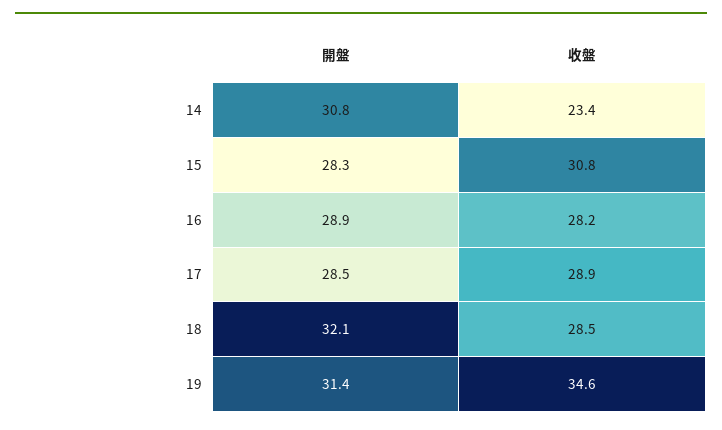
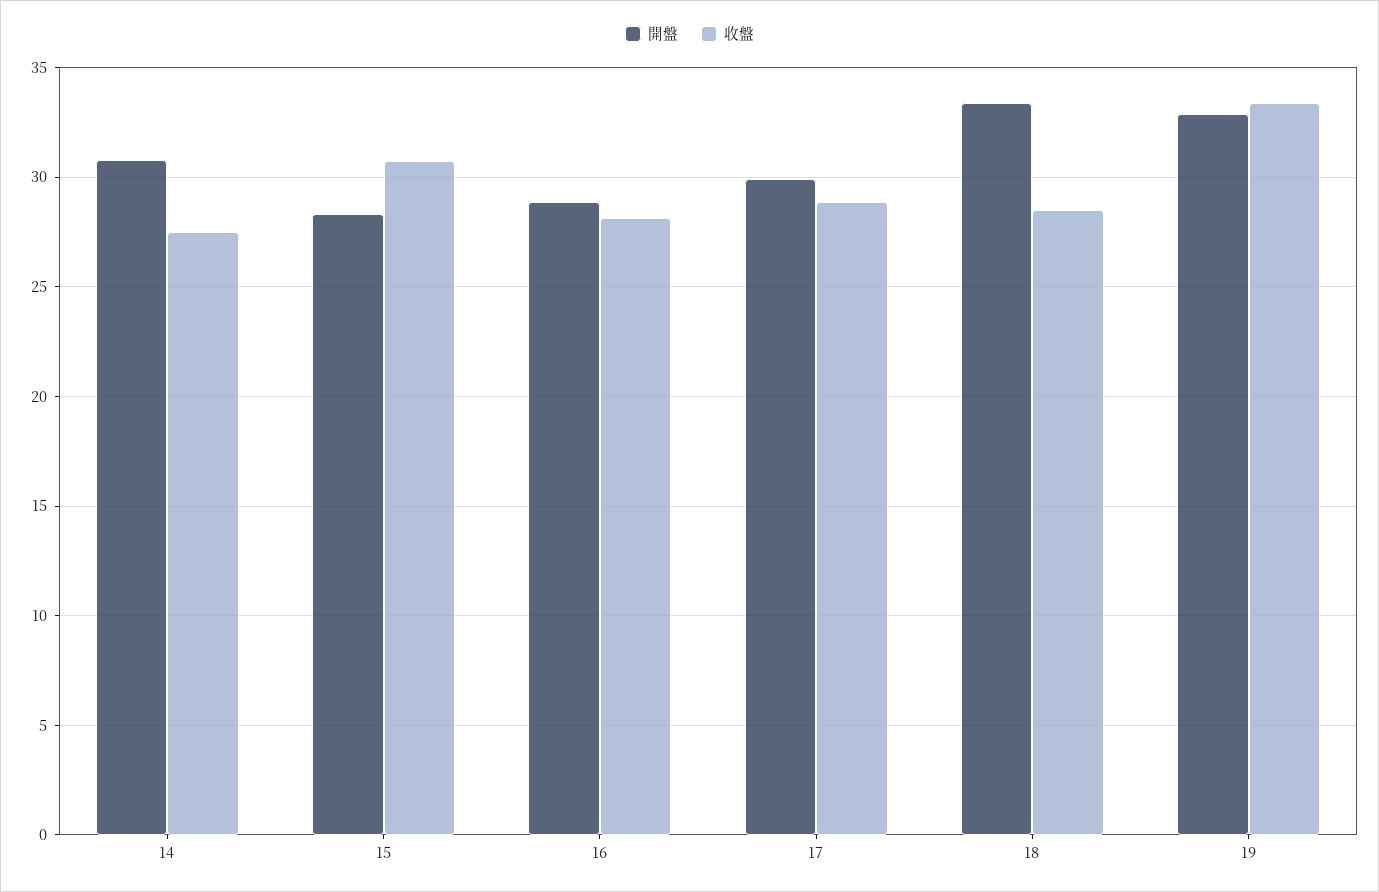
收盤, 14: 23.4 -> 27.5
開盤, 17: 28.5 -> 30
開盤, 18: 32.1 -> 33.5
開盤, 19: 31.4 -> 33
收盤, 19: 34.6 -> 33.5

